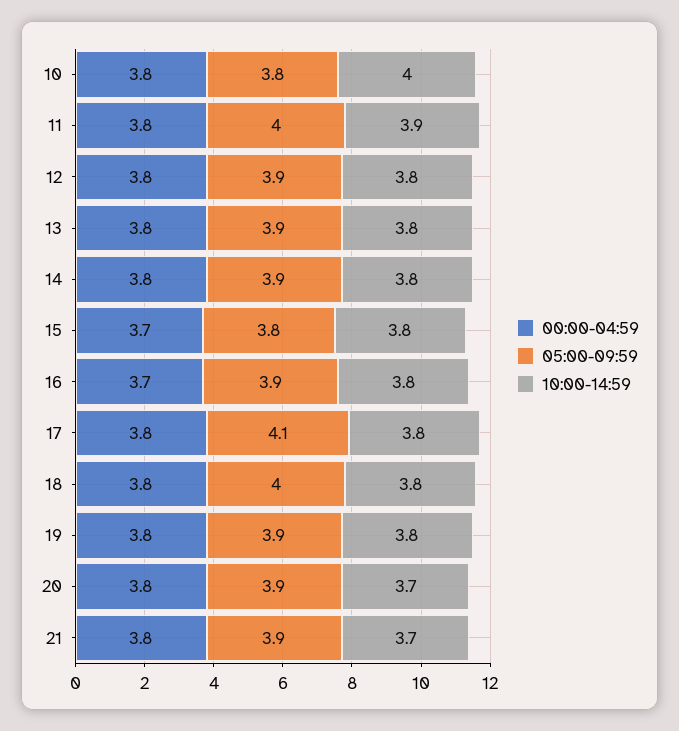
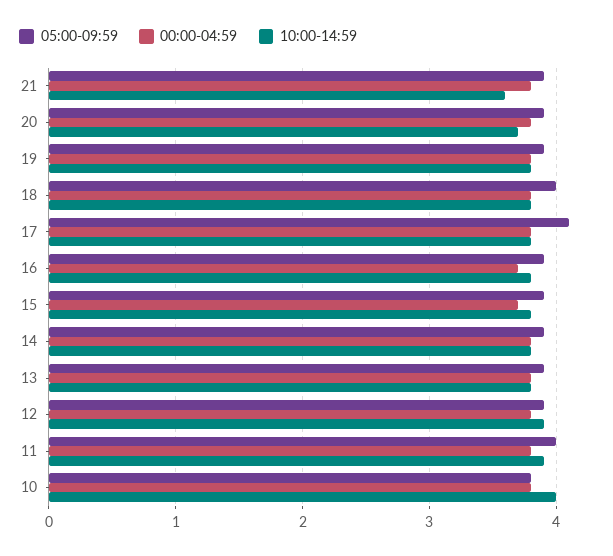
10:00-14:59, 12: 3.8 -> 3.9
05:00-09:59, 15: 3.8 -> 3.9
10:00-14:59, 21: 3.7 -> 3.6

